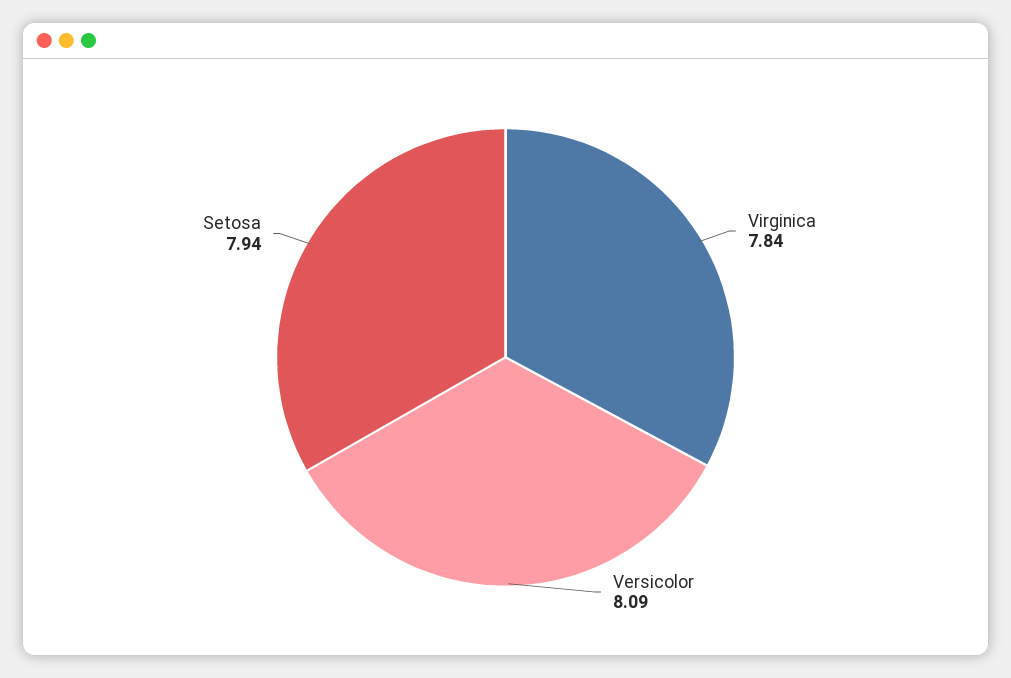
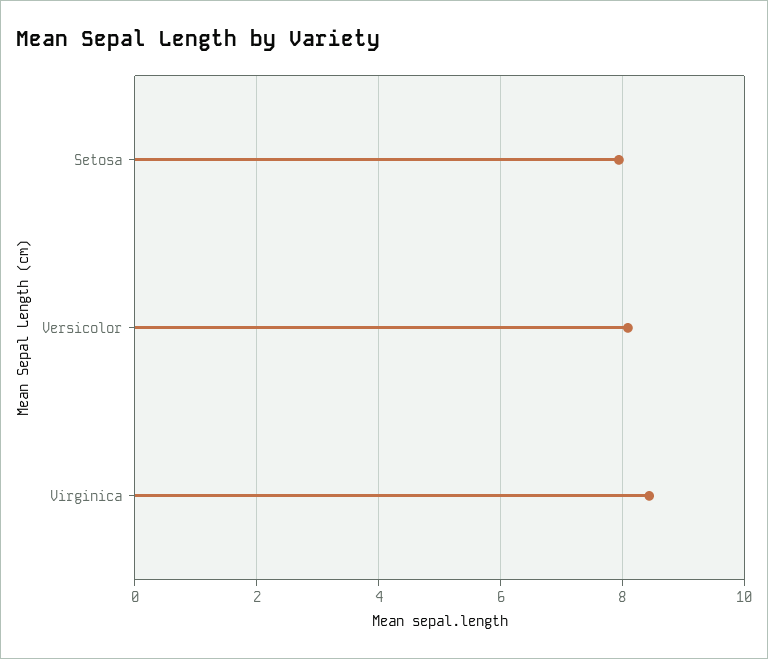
Virginica: 7.84 -> 8.4

